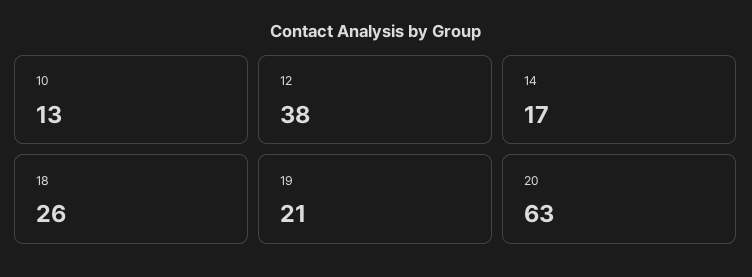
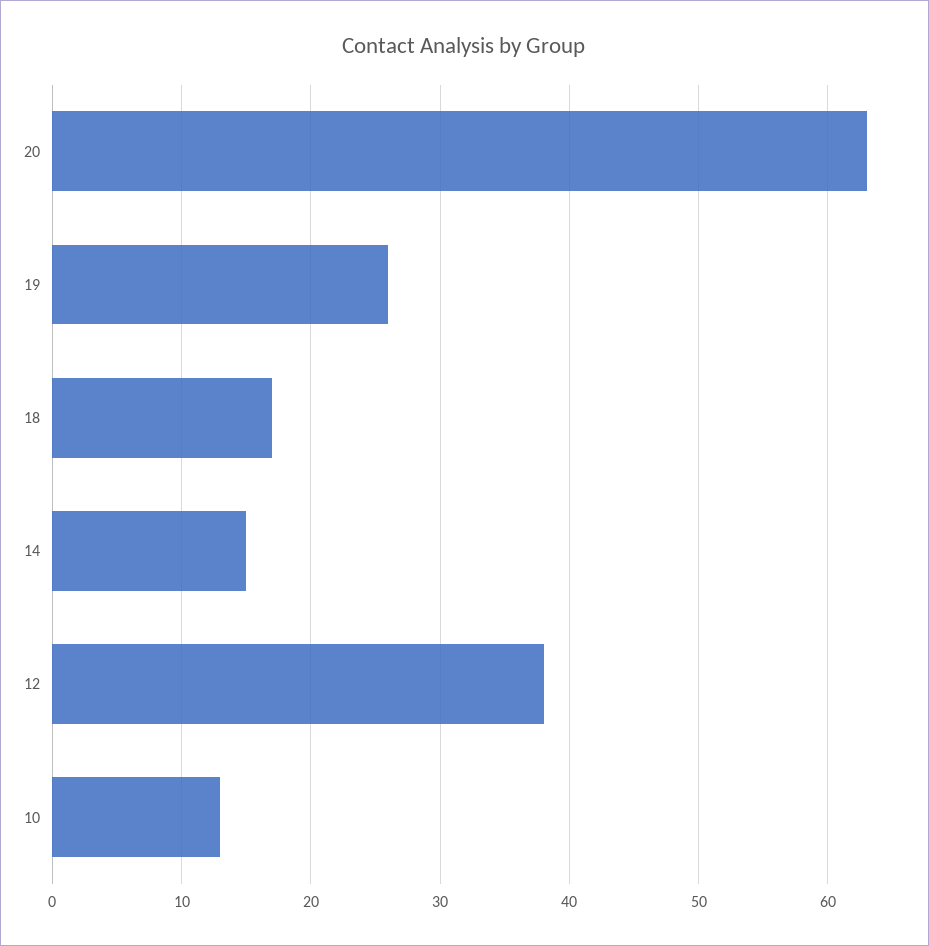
14: 17 -> 15
18: 26 -> 17
19: 21 -> 26

